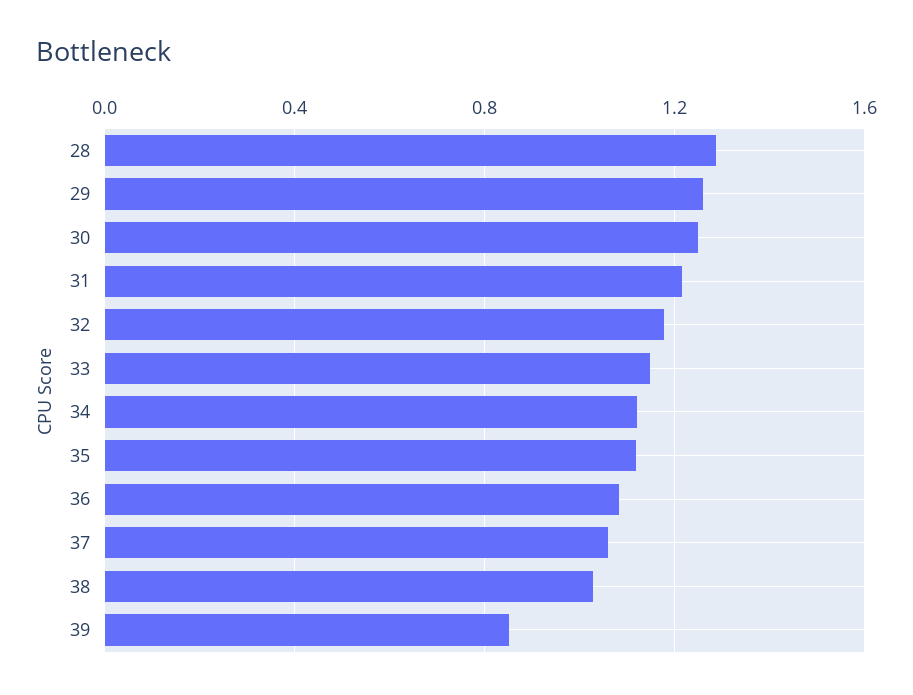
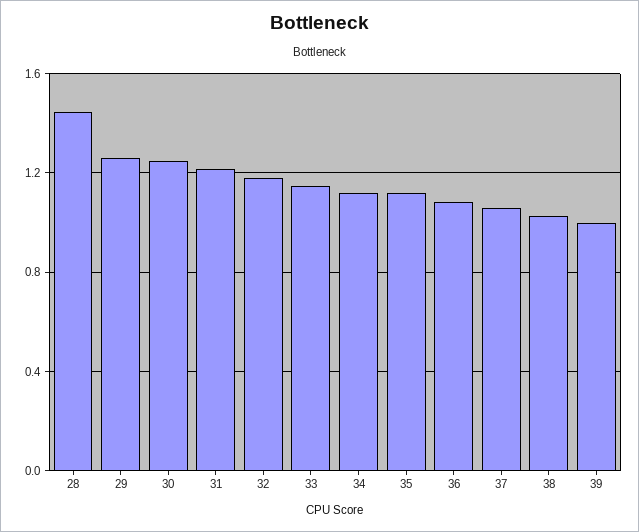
28: 1.3 -> 1.45
39: 0.85 -> 1

